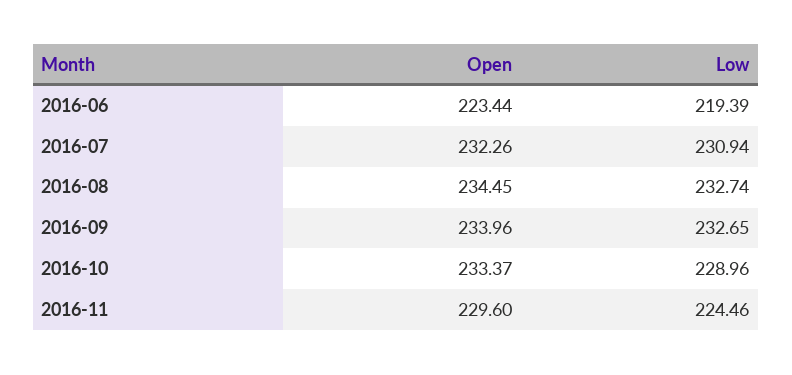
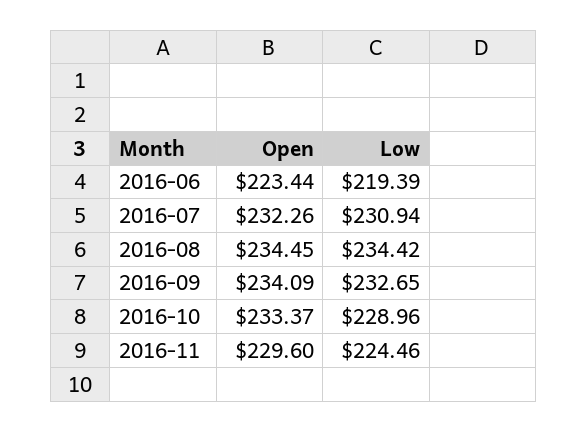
Low, 2016-08: 232.74 -> 234.42
Open, 2016-09: 233.96 -> 234.09

